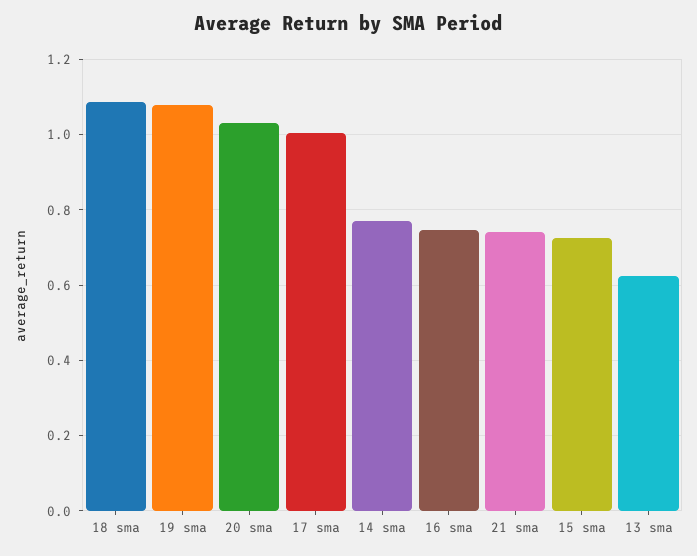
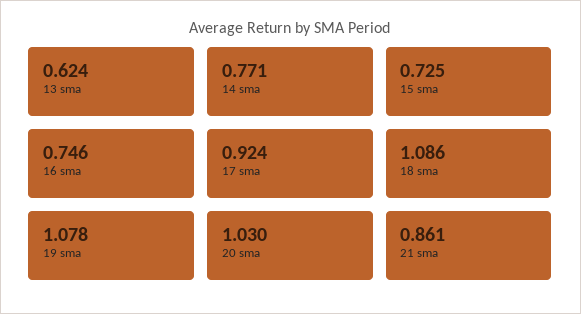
17 sma: 1 -> 0.924
21 sma: 0.74 -> 0.861

